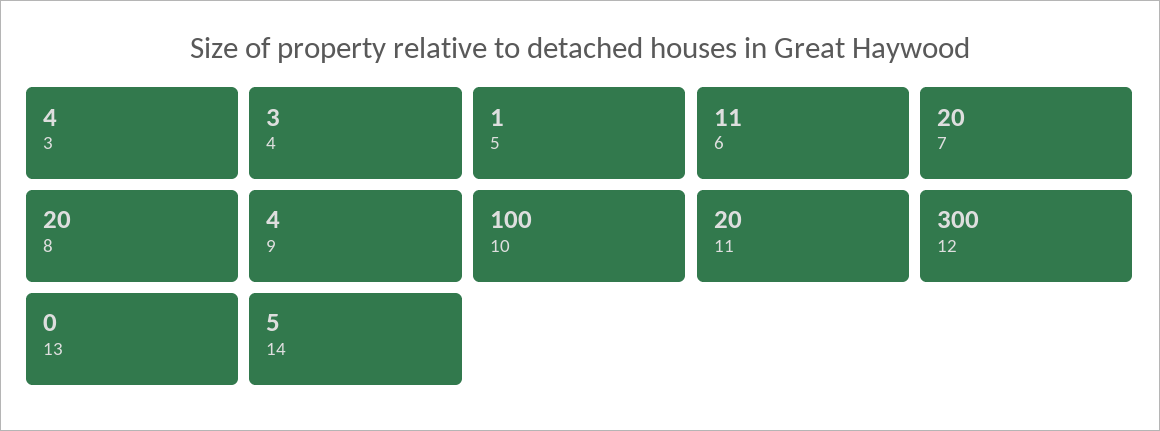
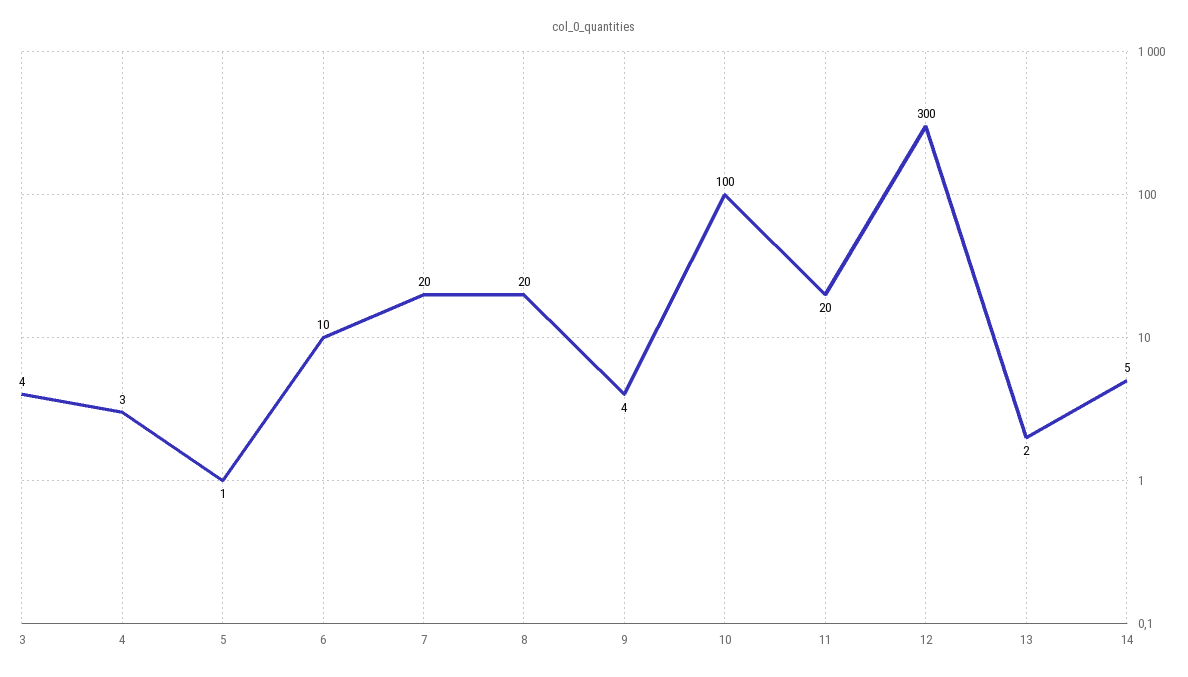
6: 11 -> 10
13: 0 -> 2

